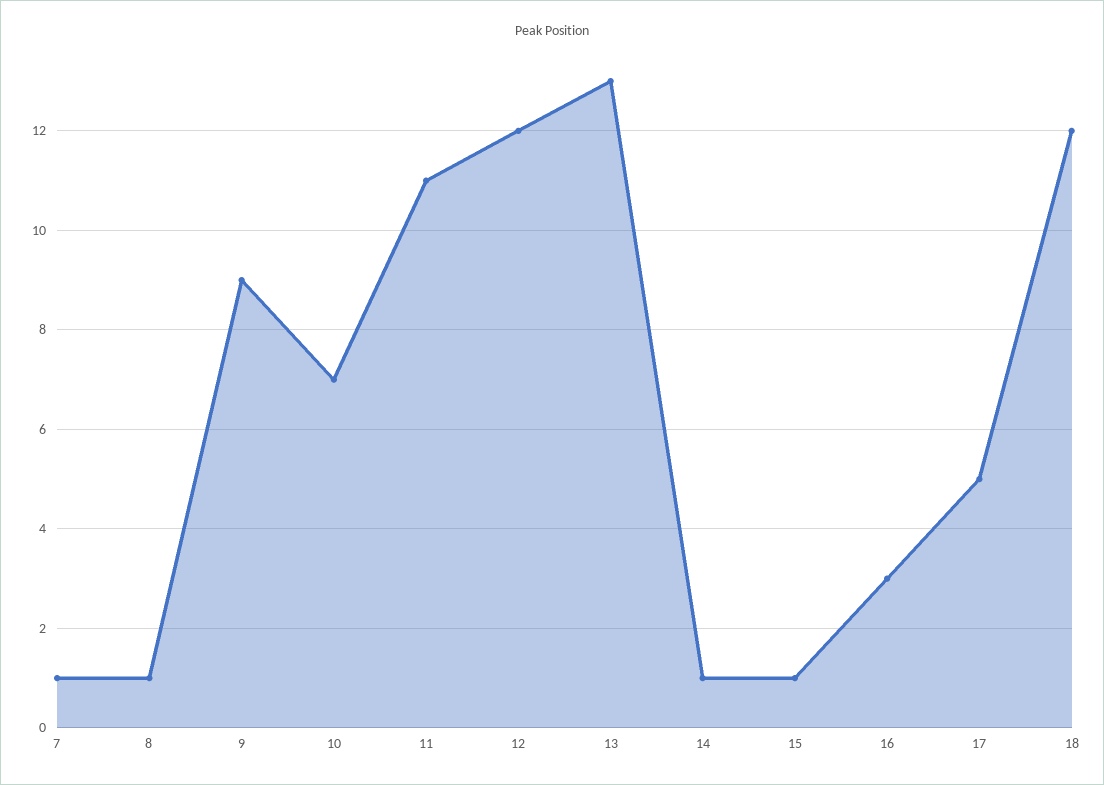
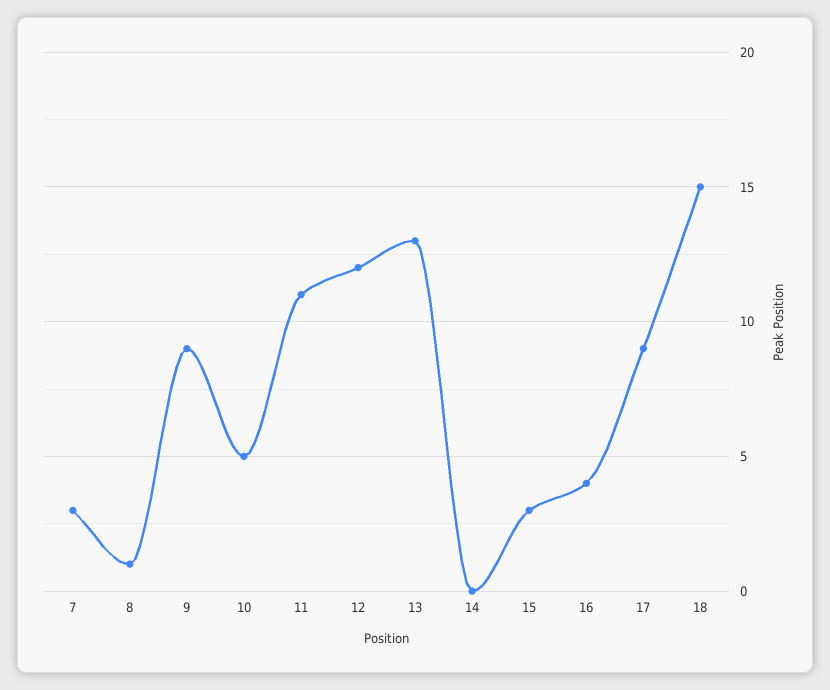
7: 1 -> 3
10: 7 -> 5
14: 1 -> 0
15: 1 -> 3
16: 3 -> 4
17: 5 -> 9
18: 12 -> 15

